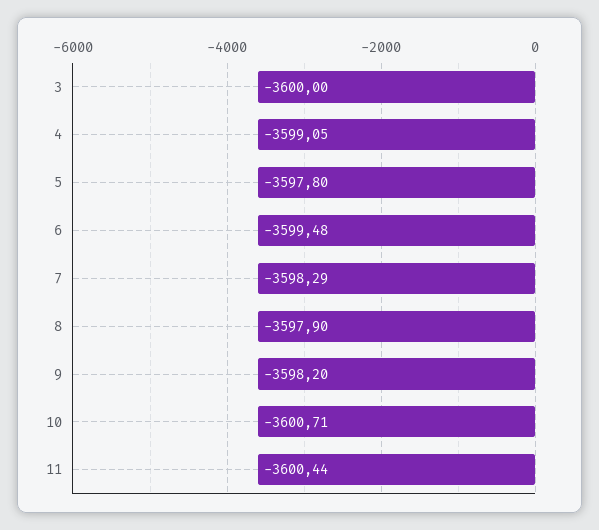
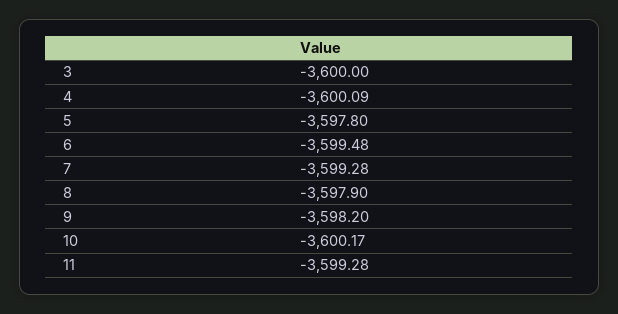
4: -3599.05 -> -3600.09
7: -3598.29 -> -3599.28
10: -3600.71 -> -3600.17
11: -3600.44 -> -3599.28

